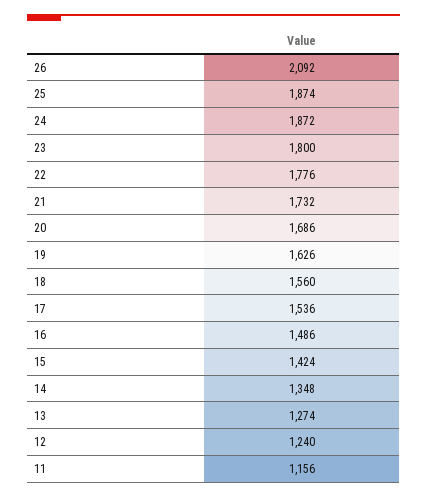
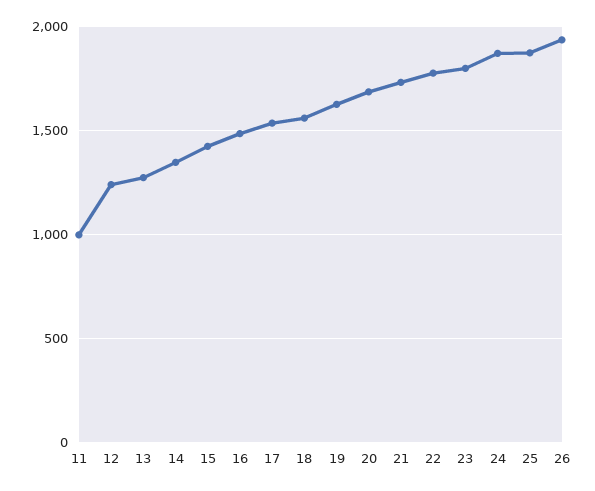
26: 2092 -> 1950
11: 1156 -> 1000

